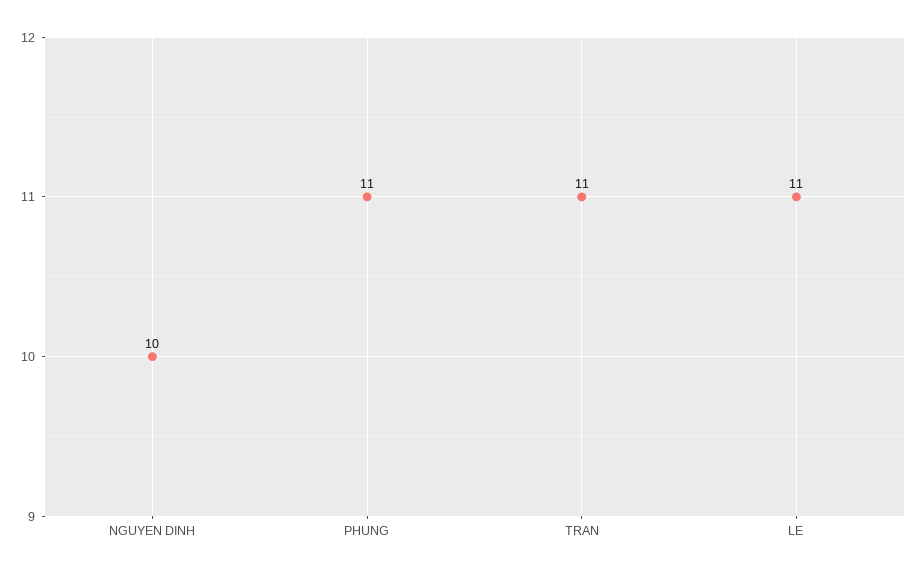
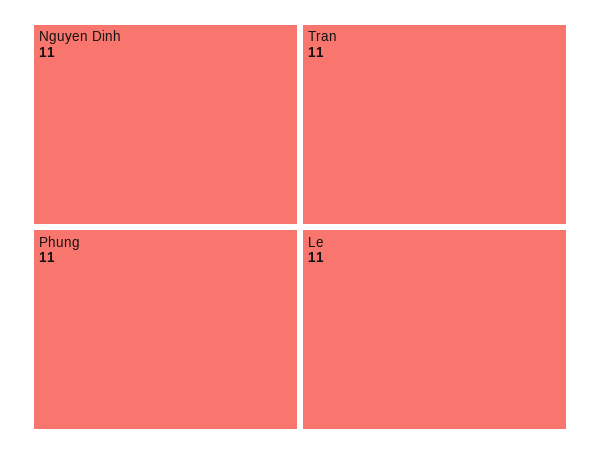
NGUYEN DINH: 10 -> 11

